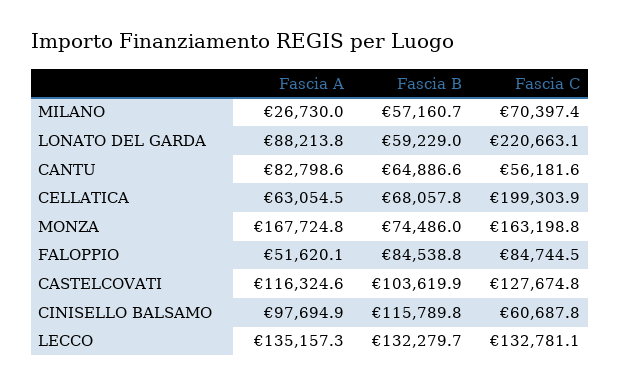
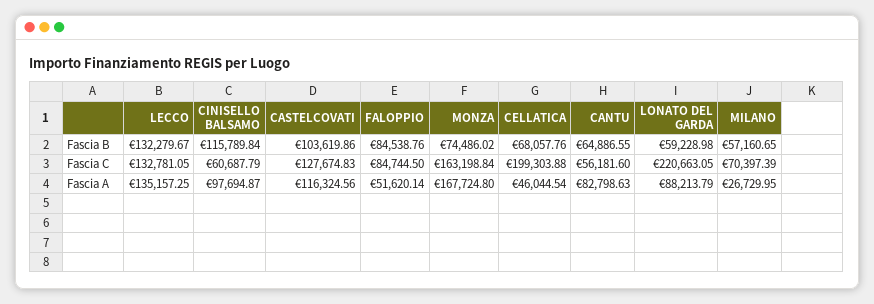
Fascia A, CELLATICA: 63054.5 -> 46044.54

